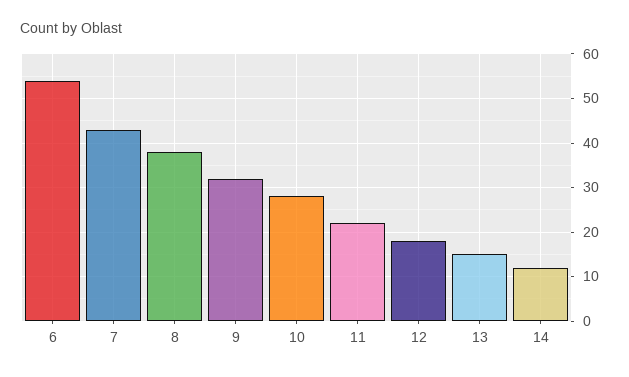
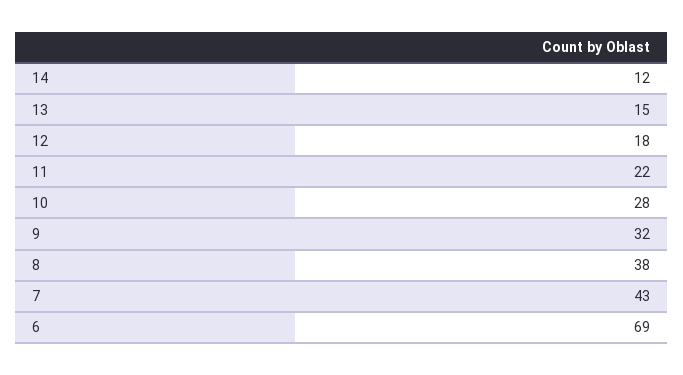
6: 55 -> 69

